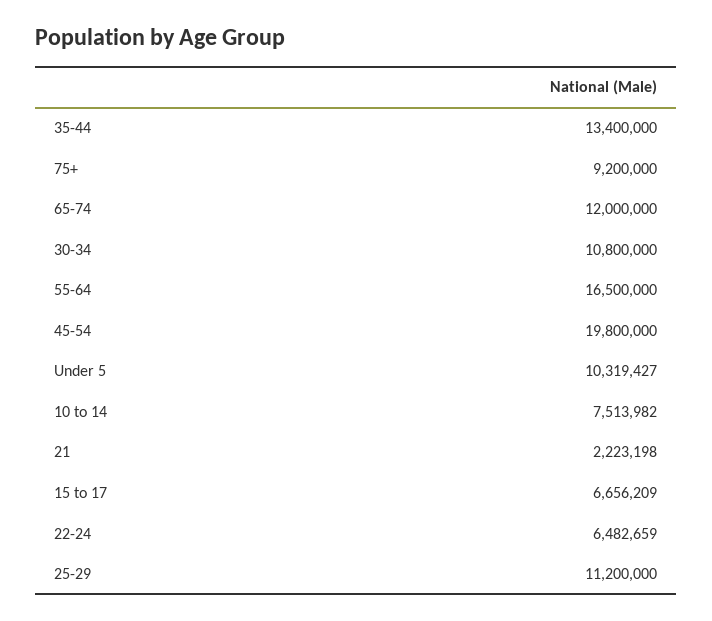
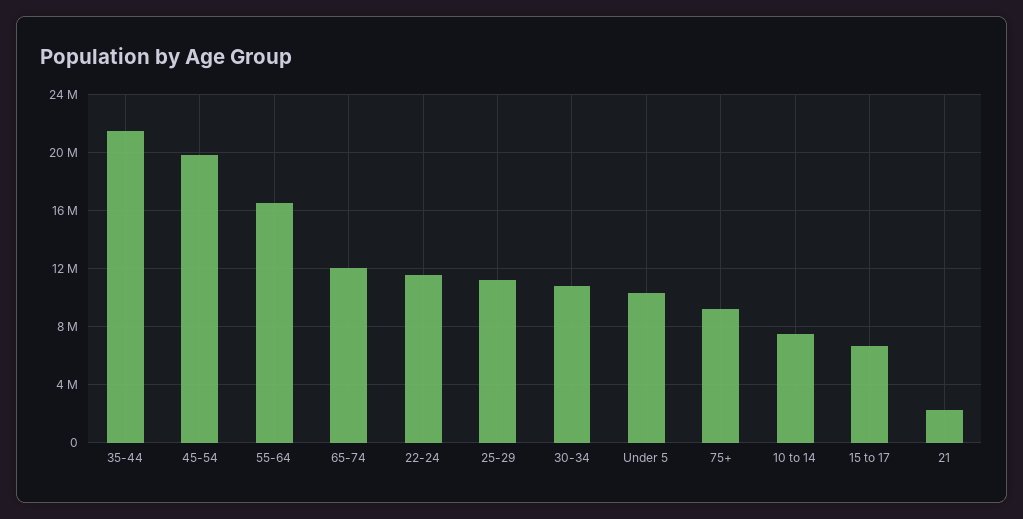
35-44: 13400000 -> 21500000
22-24: 6482659 -> 11500000

